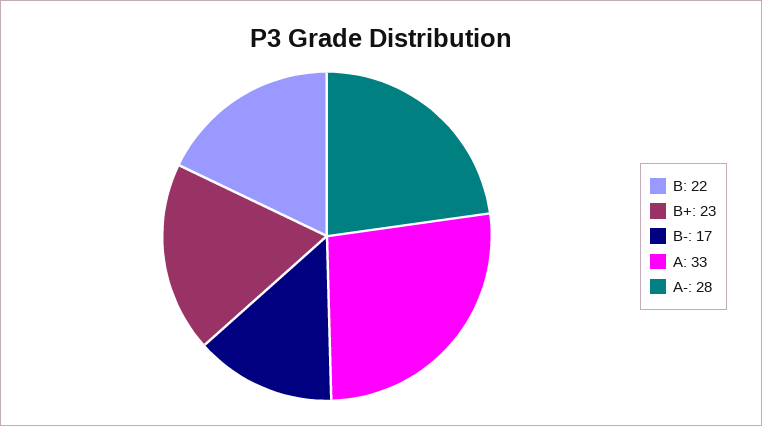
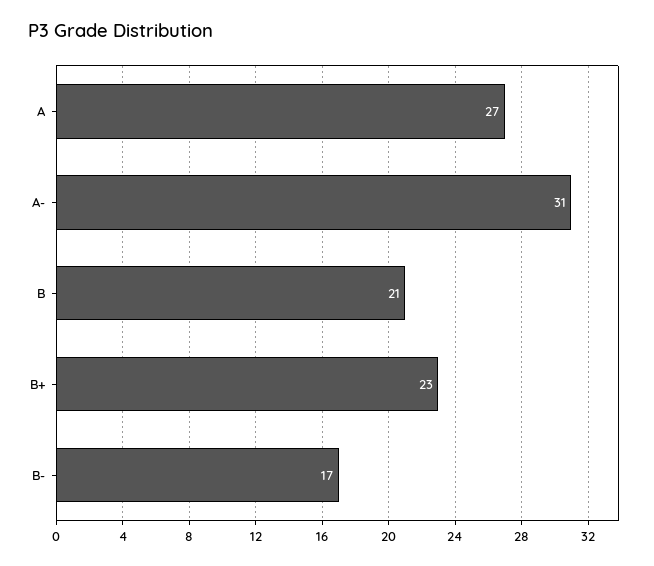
B: 22 -> 21
A: 33 -> 27
A-: 28 -> 31

